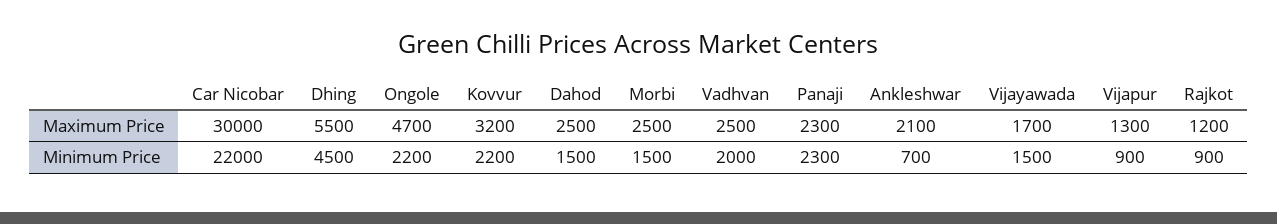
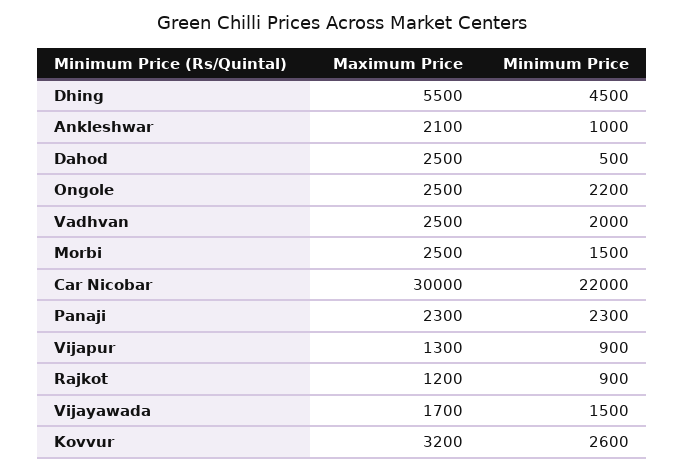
Ongole, Maximum Price: 4700 -> 2500
Kovvur, Minimum Price: 2200 -> 2600
Dahod, Minimum Price: 1500 -> 500
Ankleshwar, Minimum Price: 700 -> 1000

